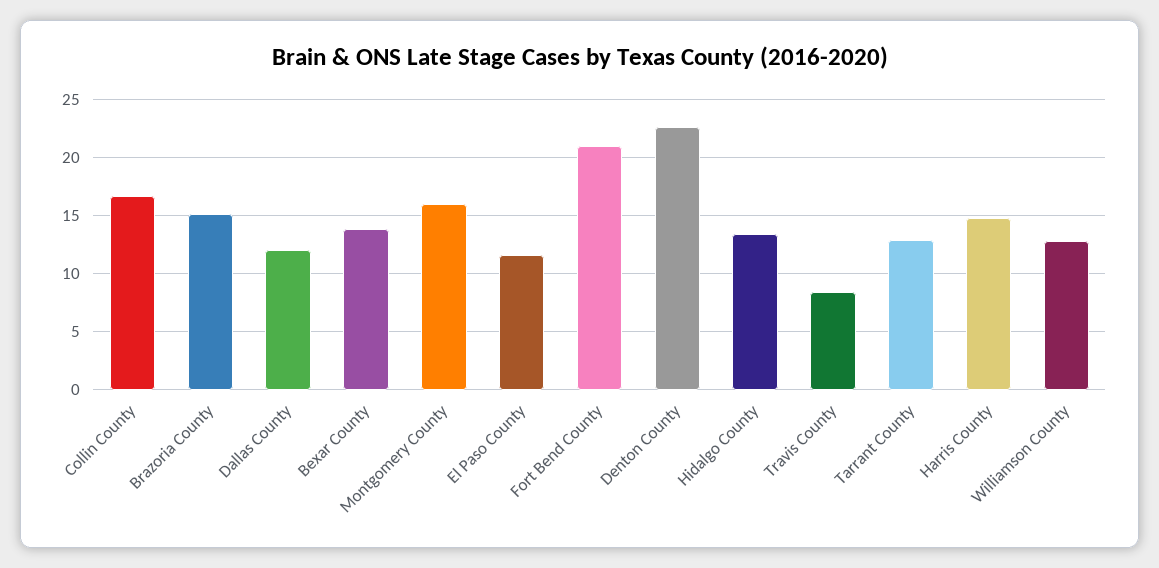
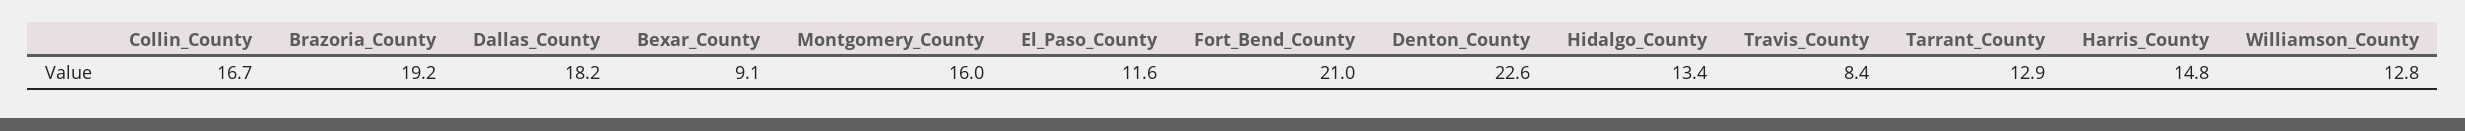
Brazoria County: 15 -> 19.2
Dallas County: 12 -> 18.2
Bexar County: 14 -> 9.1

